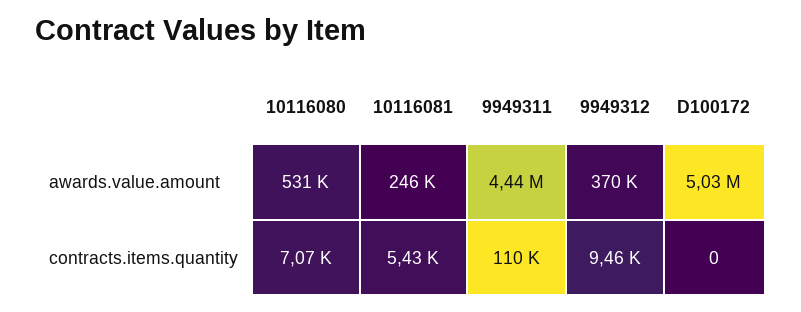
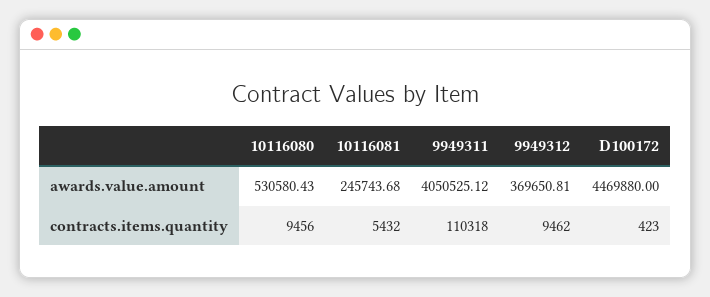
9949311, awards.value.amount: 4440000 -> 4050525.12
D100172, awards.value.amount: 5030000 -> 4469880
10116080, contracts.items.quantity: 7070 -> 9456
D100172, contracts.items.quantity: 0 -> 423

